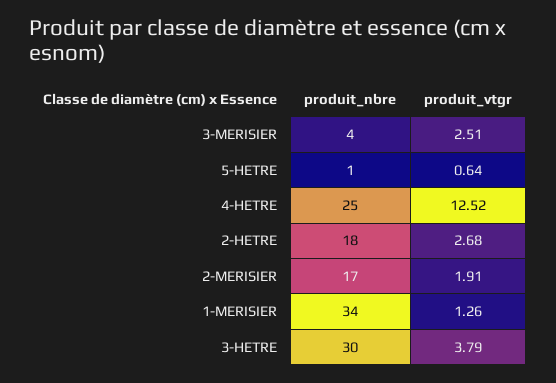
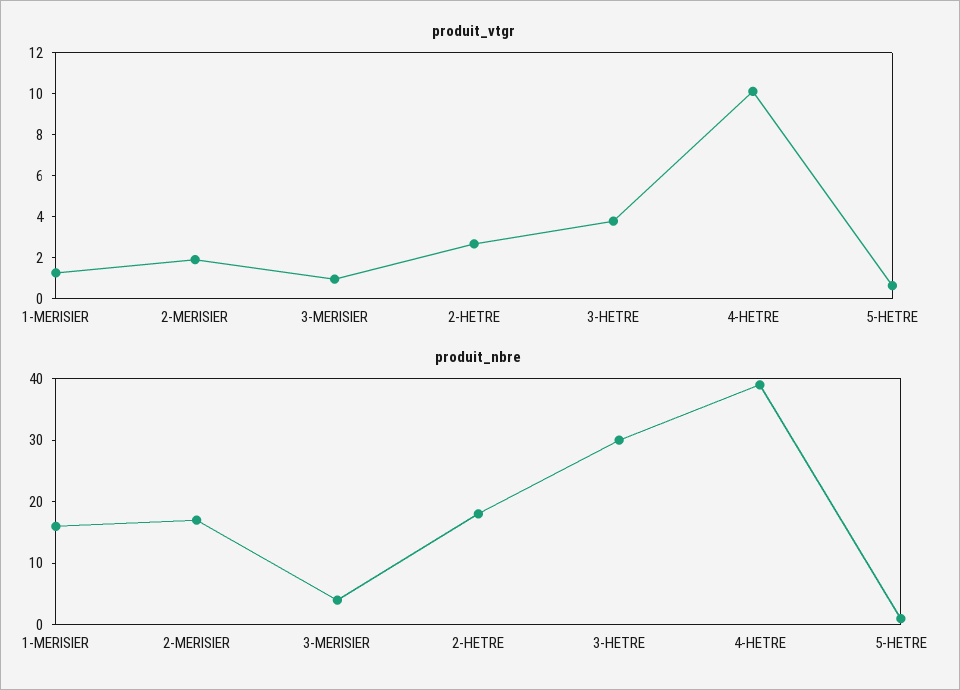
produit_vtgr, 3-MERISIER: 2.51 -> 1
produit_nbre, 4-HETRE: 25 -> 40
produit_vtgr, 4-HETRE: 12.52 -> 10
produit_nbre, 1-MERISIER: 34 -> 15

